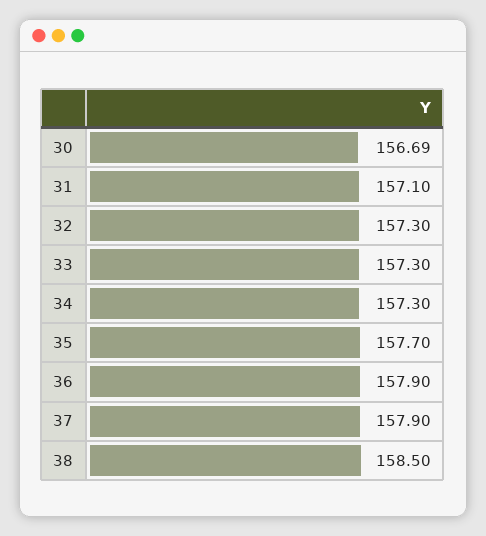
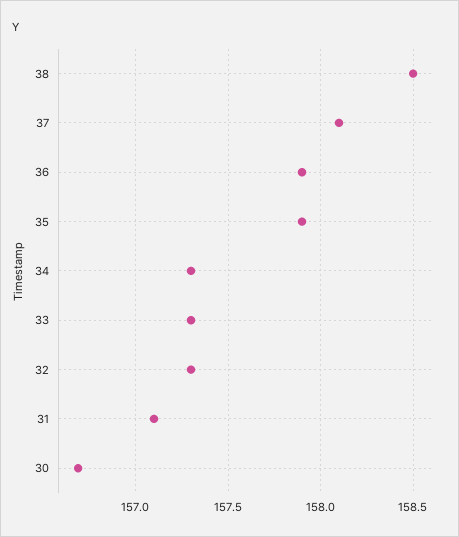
35: 157.7 -> 157.9
37: 157.9 -> 158.1

